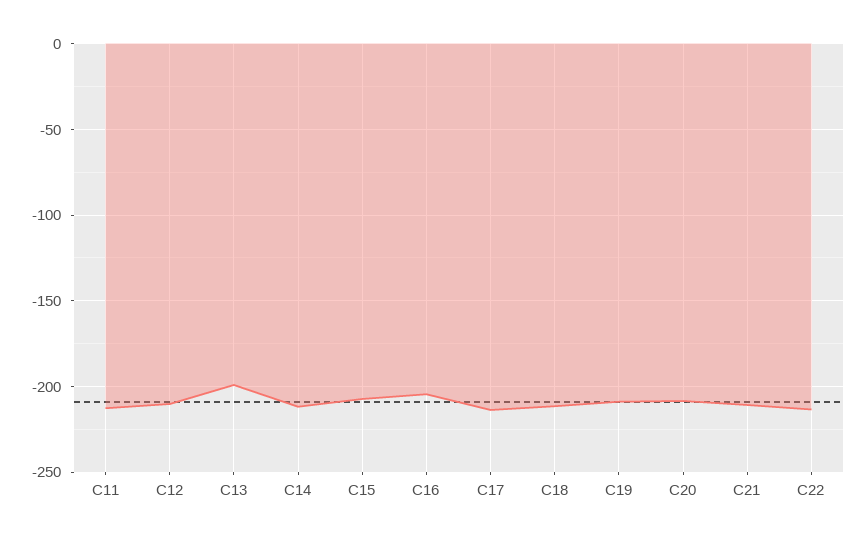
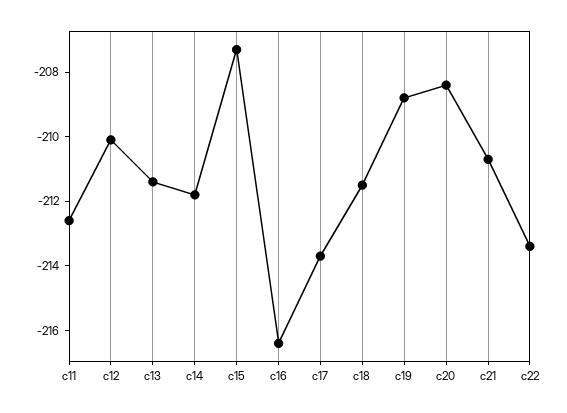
C13: -200 -> -211.5
C16: -205 -> -216.5

